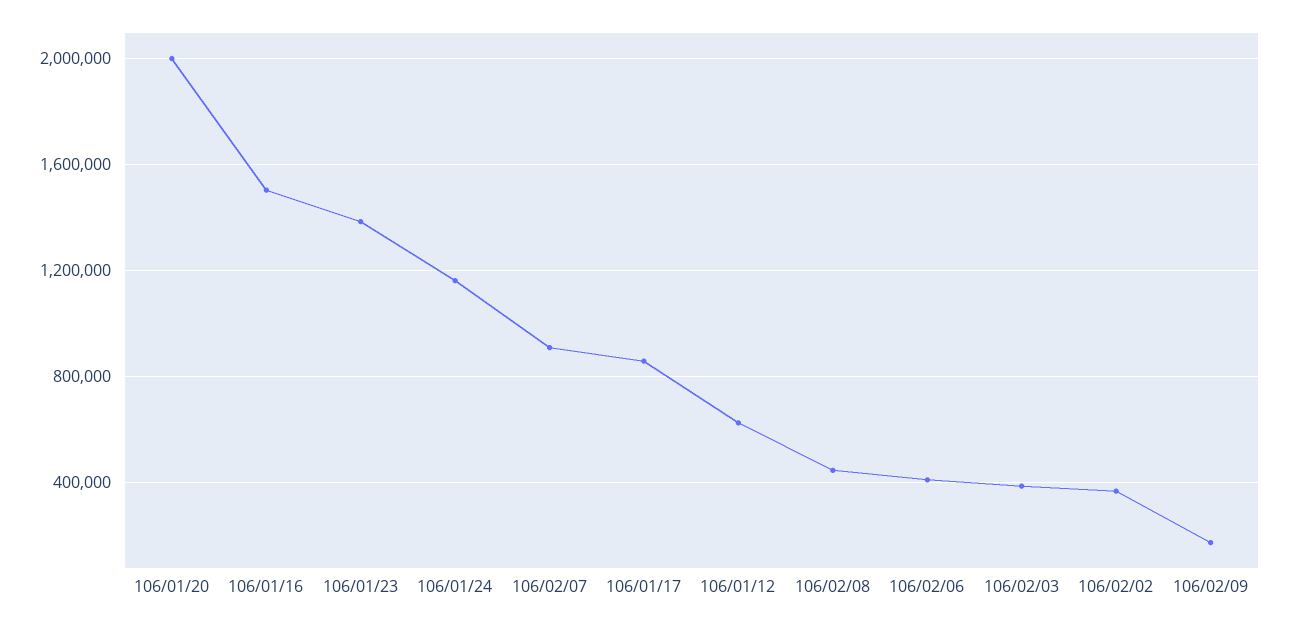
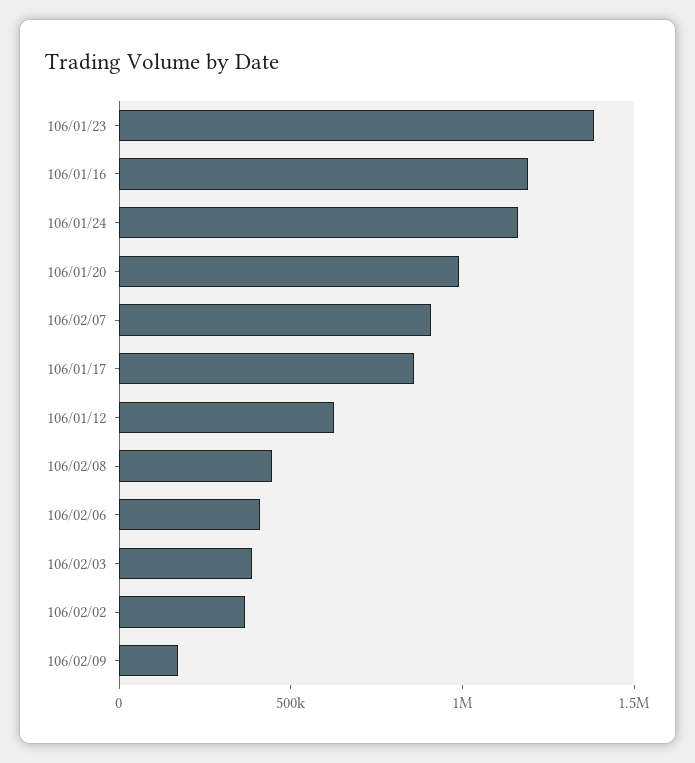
106/01/20: 2000000 -> 1000000
106/01/16: 1500000 -> 1200000

